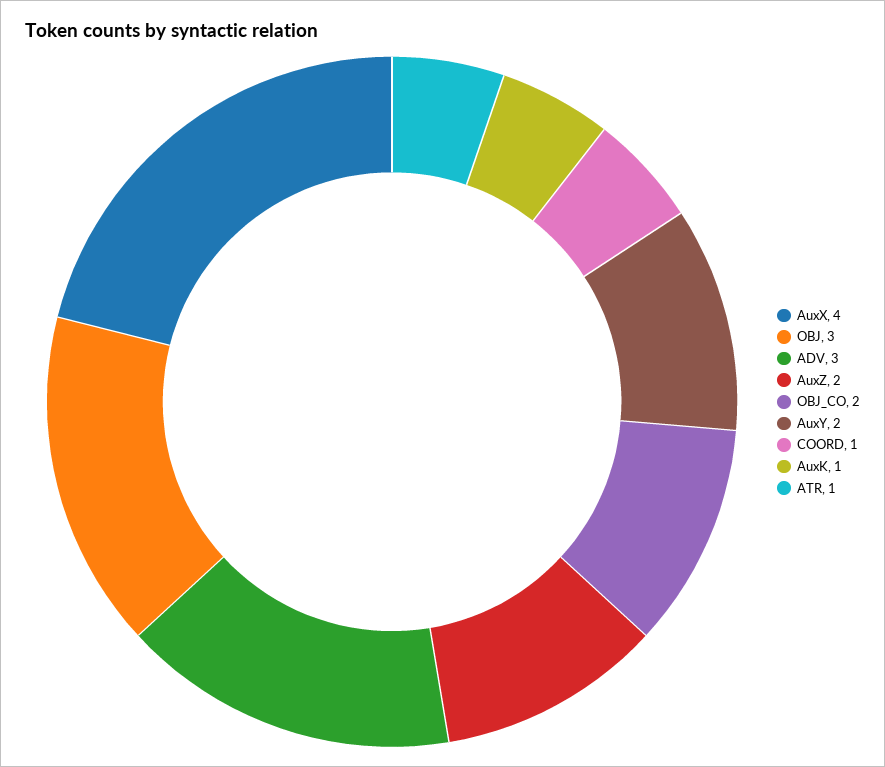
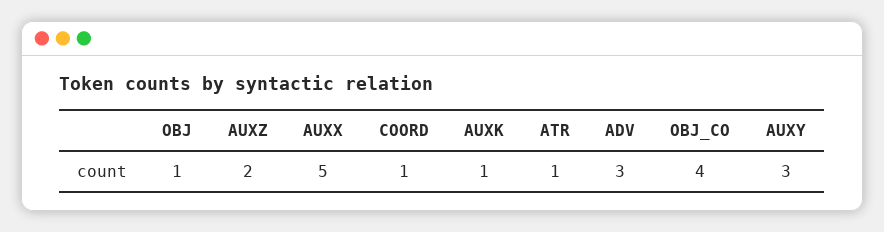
AuxX: 4 -> 5
OBJ: 3 -> 1
OBJ_CO: 2 -> 4
AuxY: 2 -> 3

